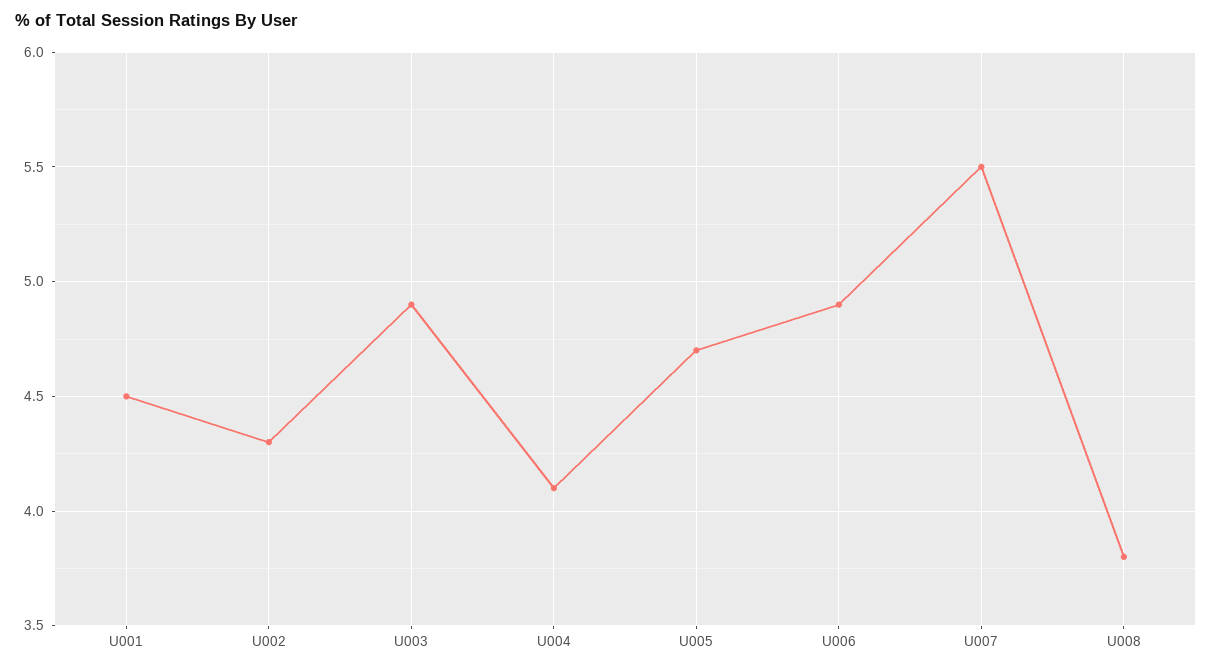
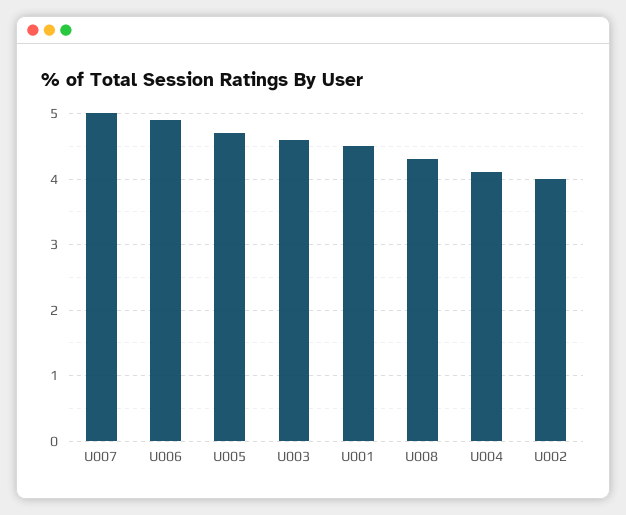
U002: 4.3 -> 4
U003: 4.9 -> 4.6
U007: 5.5 -> 5
U008: 3.8 -> 4.3

